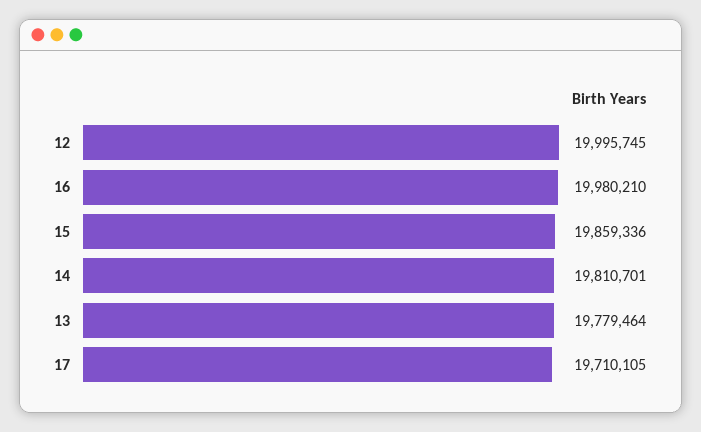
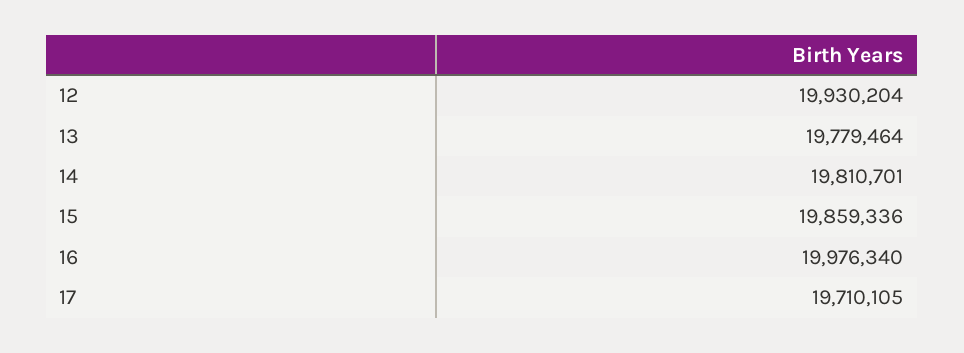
12: 19995745 -> 19930204
16: 19980210 -> 19976340

